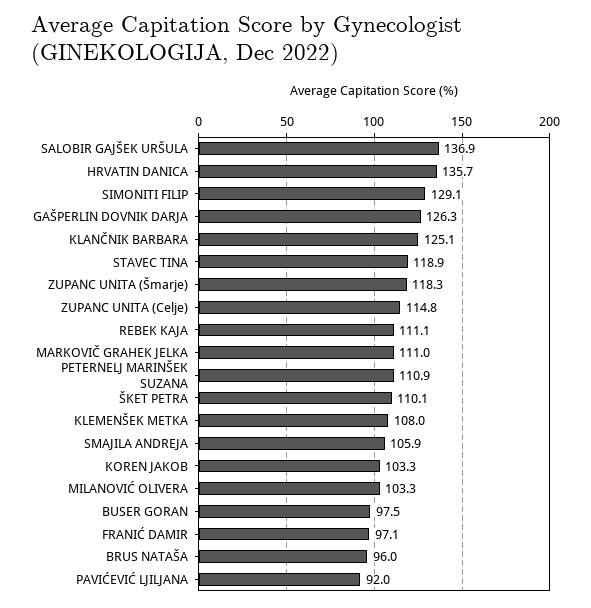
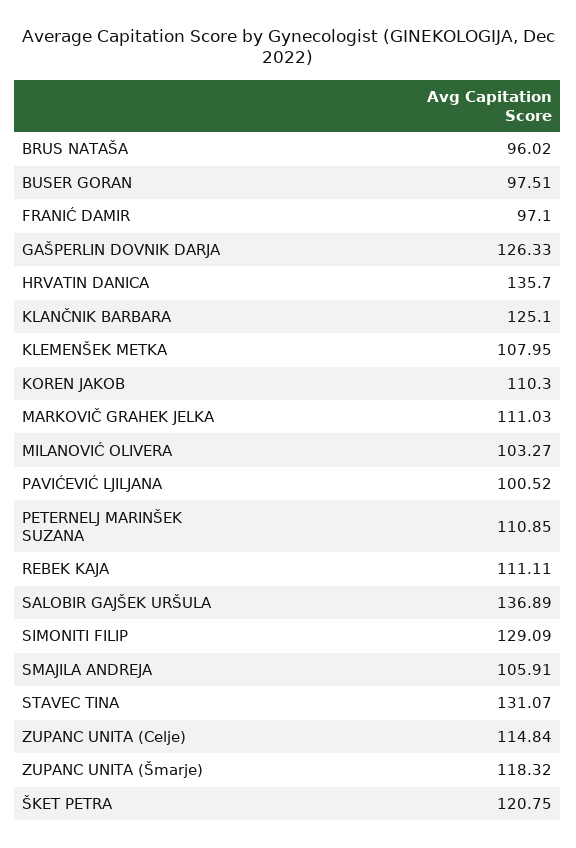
STAVEC TINA: 118.9 -> 131.07
ŠKET PETRA: 110.1 -> 120.75
KOREN JAKOB: 103.3 -> 110.3
PAVIĆEVIĆ LJILJANA: 92 -> 100.52

